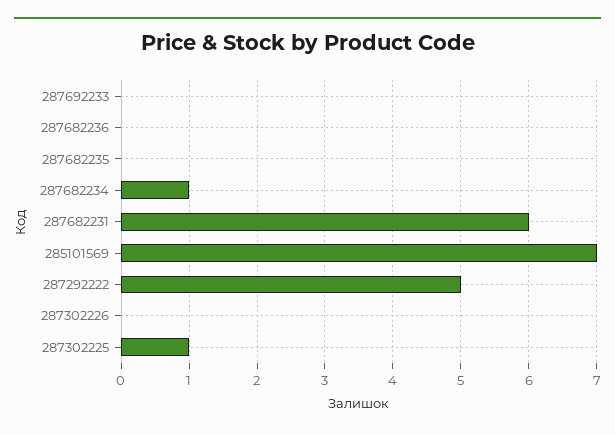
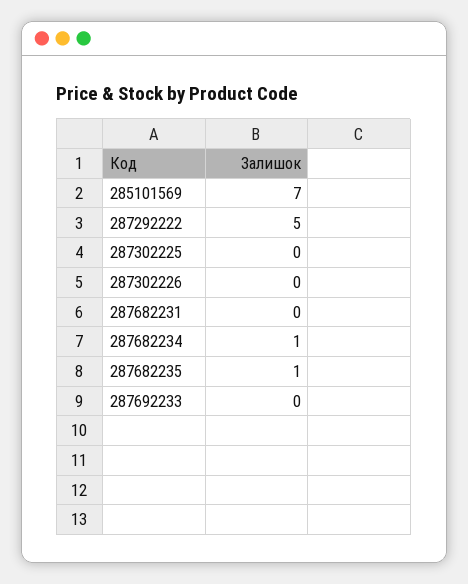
287682236: 0 -> none
287682235: 0 -> 1
287682231: 6 -> 0
287302225: 1 -> 0

